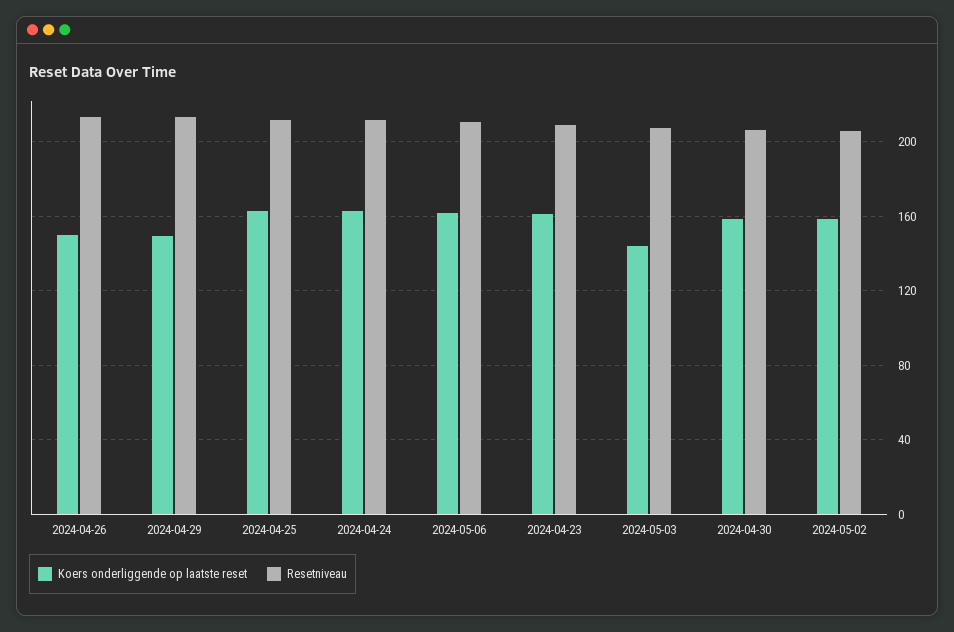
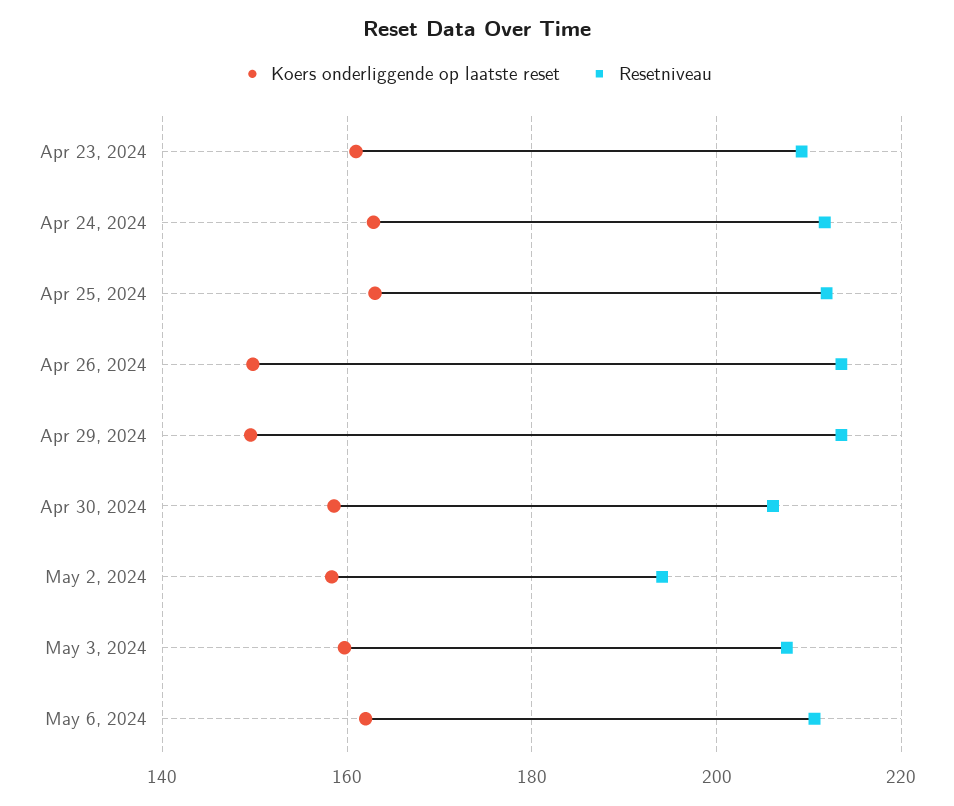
Koers onderliggende op laatste reset, 2024-05-03: 145 -> 160
Resetniveau, 2024-05-02: 205 -> 194

